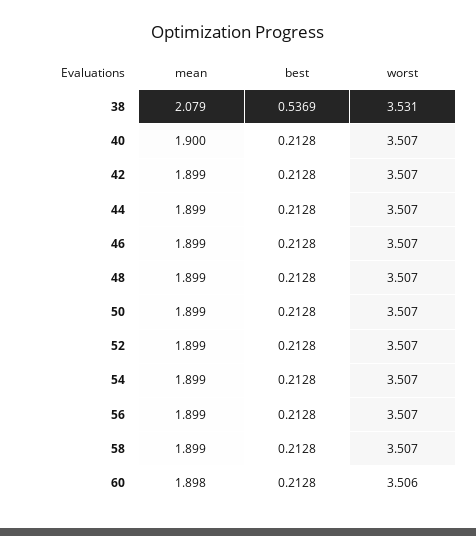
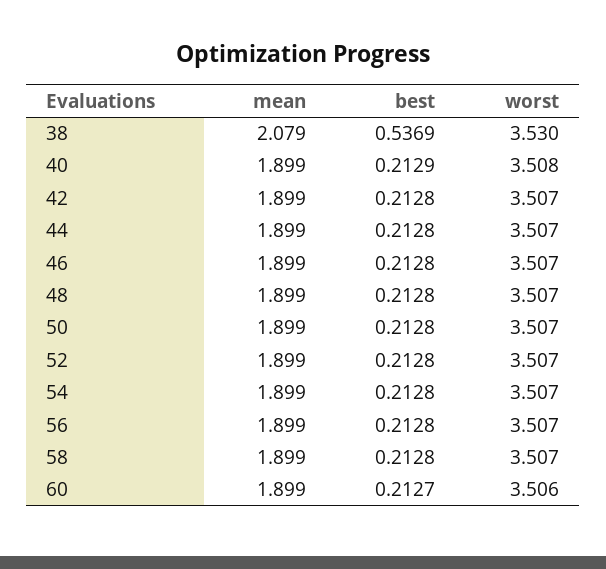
worst, 38: 3.531 -> 3.53
mean, 40: 1.9 -> 1.899
best, 40: 0.2128 -> 0.2129
worst, 40: 3.507 -> 3.508
mean, 60: 1.898 -> 1.899
best, 60: 0.2128 -> 0.2127

